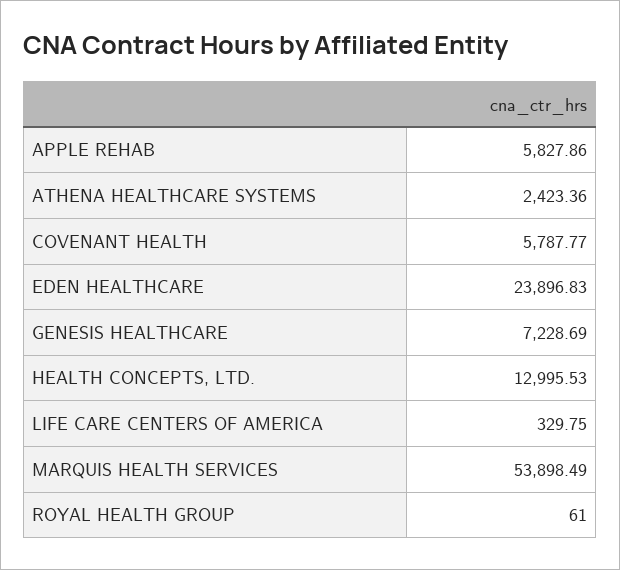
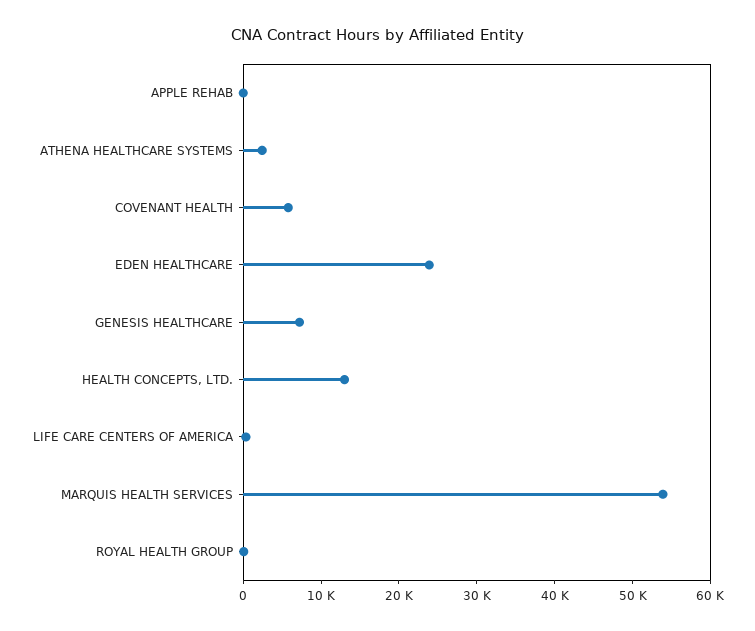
APPLE REHAB: 5827.86 -> 0

